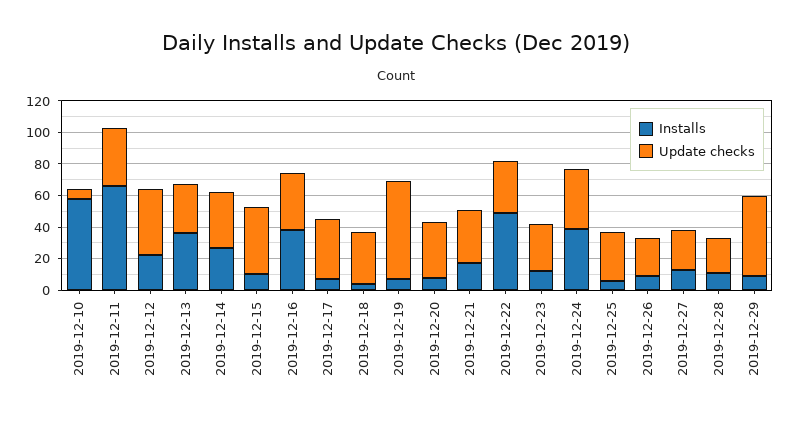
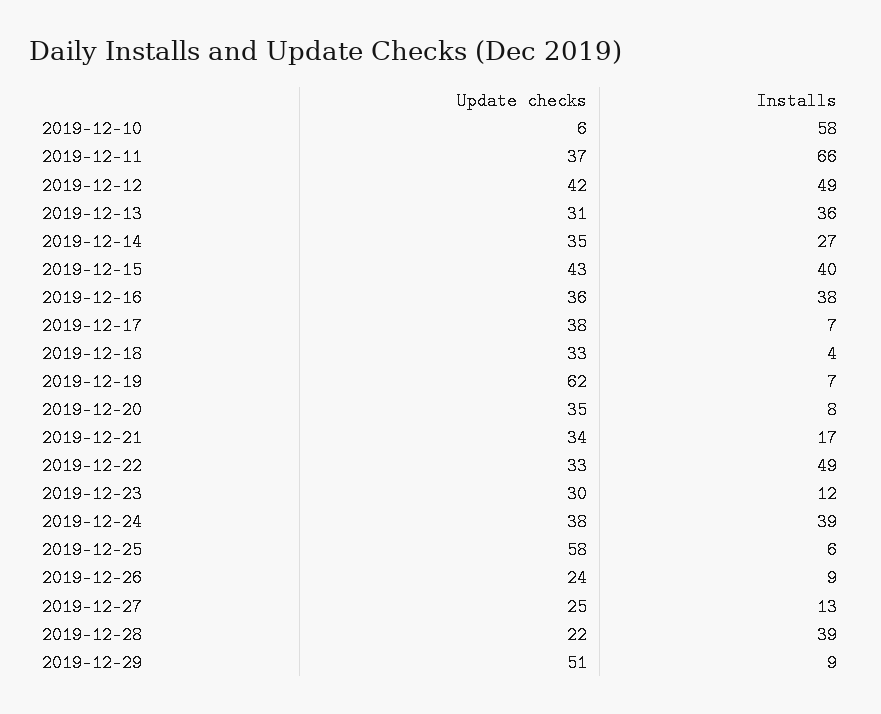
Installs, 2019-12-12: 20 -> 49
Installs, 2019-12-15: 10 -> 40
Update checks, 2019-12-25: 30 -> 58
Installs, 2019-12-28: 10 -> 39

